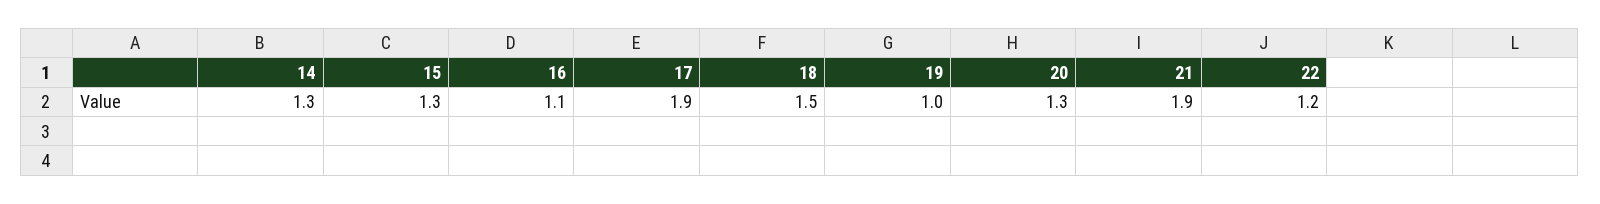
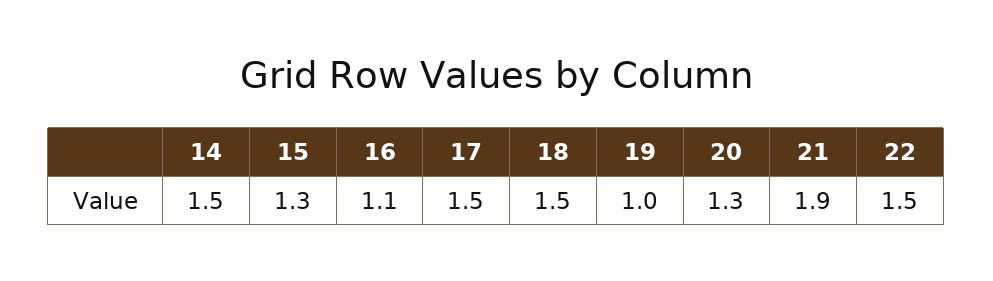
14: 1.3 -> 1.5
17: 1.9 -> 1.5
22: 1.2 -> 1.5

